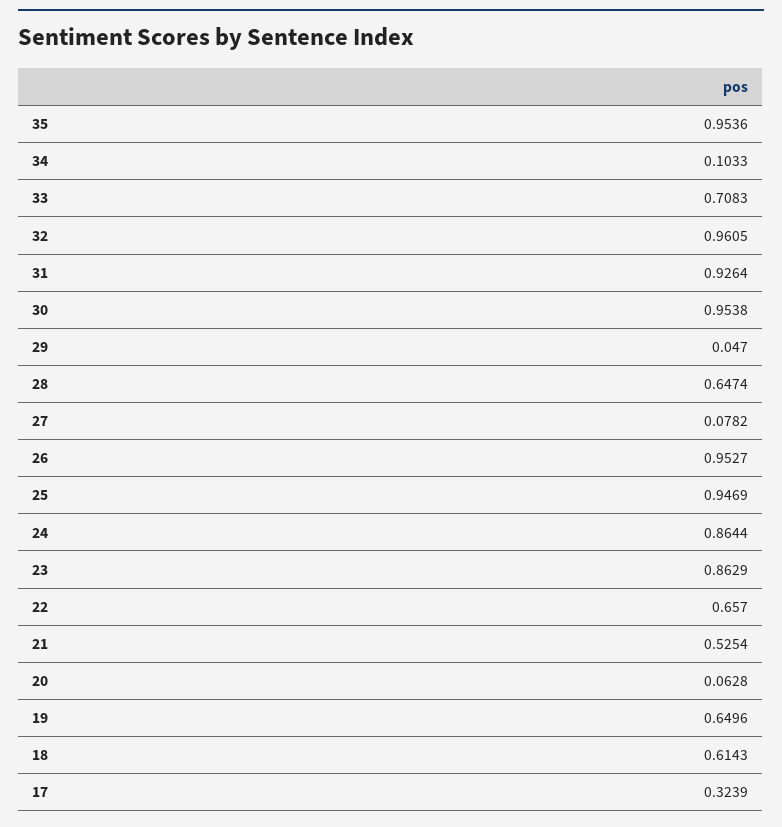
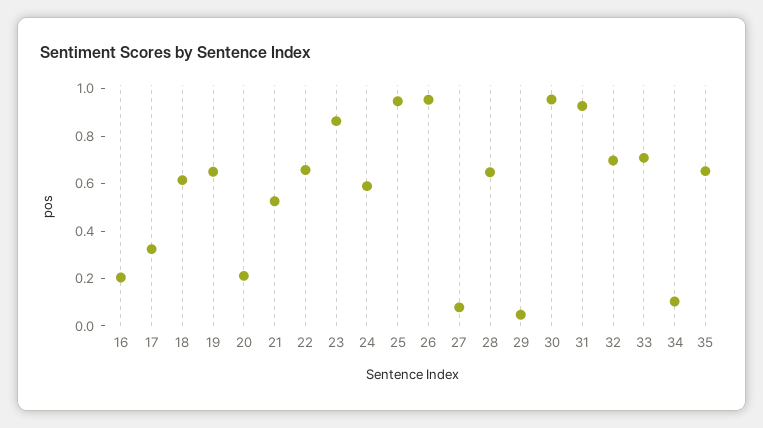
35: 0.9536 -> 0.65
32: 0.9605 -> 0.7
24: 0.8644 -> 0.6
20: 0.0628 -> 0.2
16: none -> 0.2

